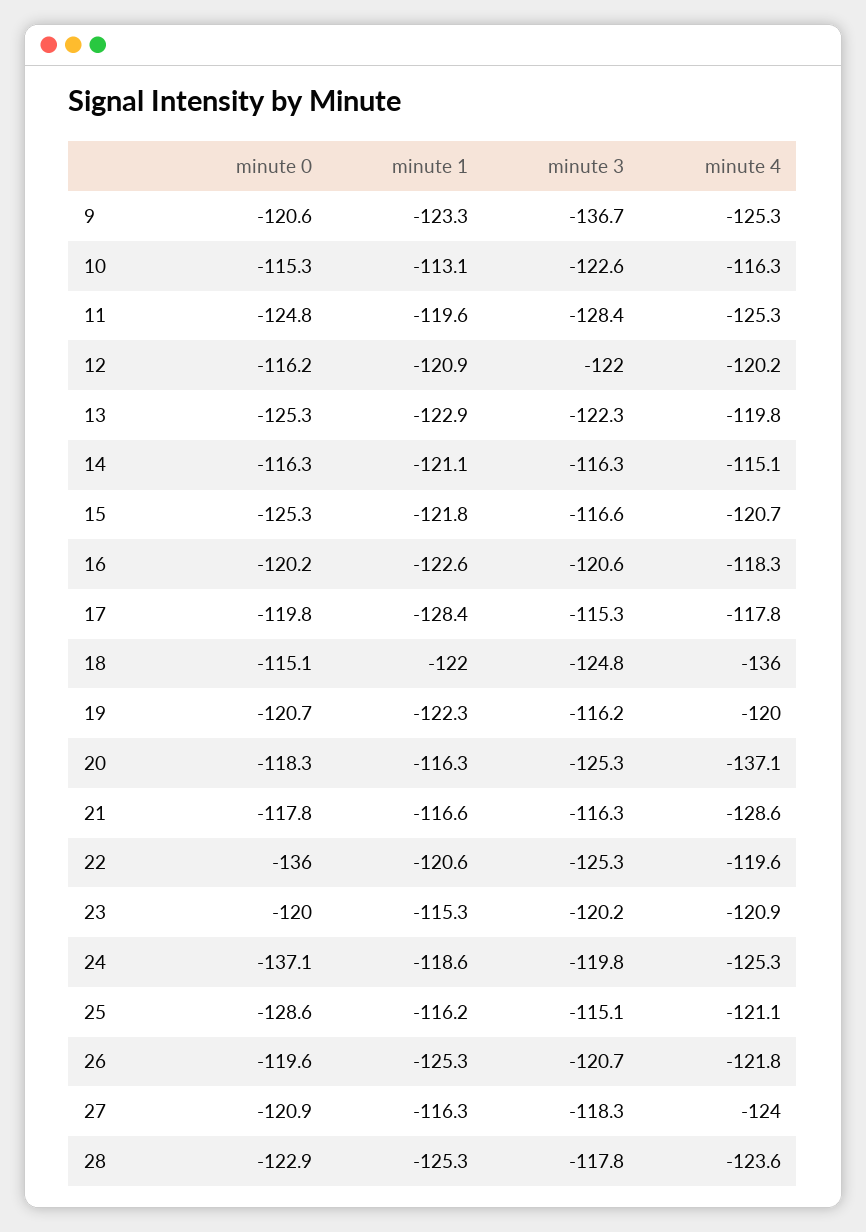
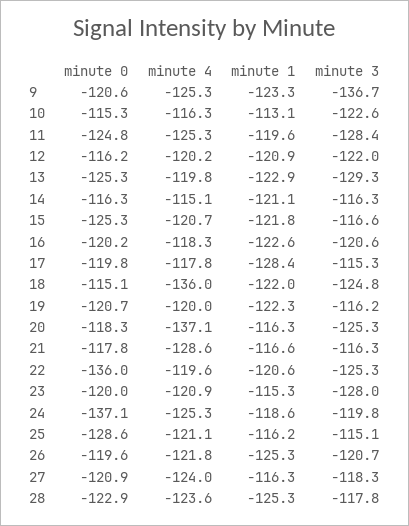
minute 3, 13: -122.3 -> -129.3
minute 3, 23: -120.2 -> -128

